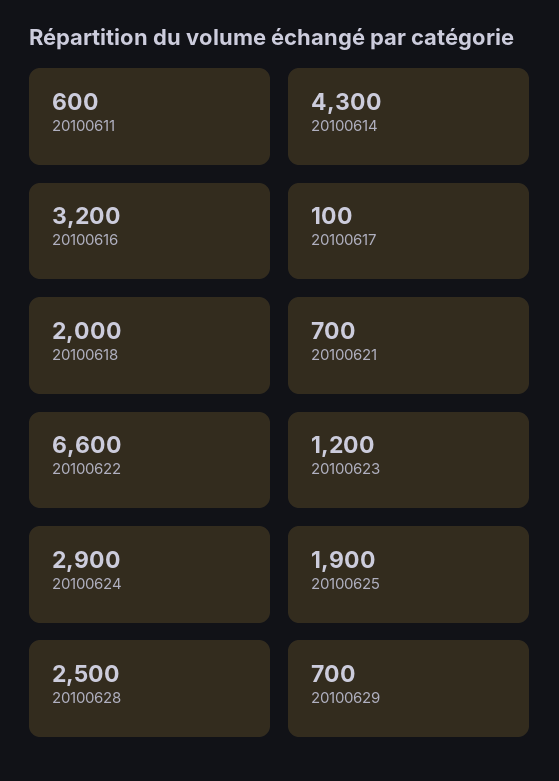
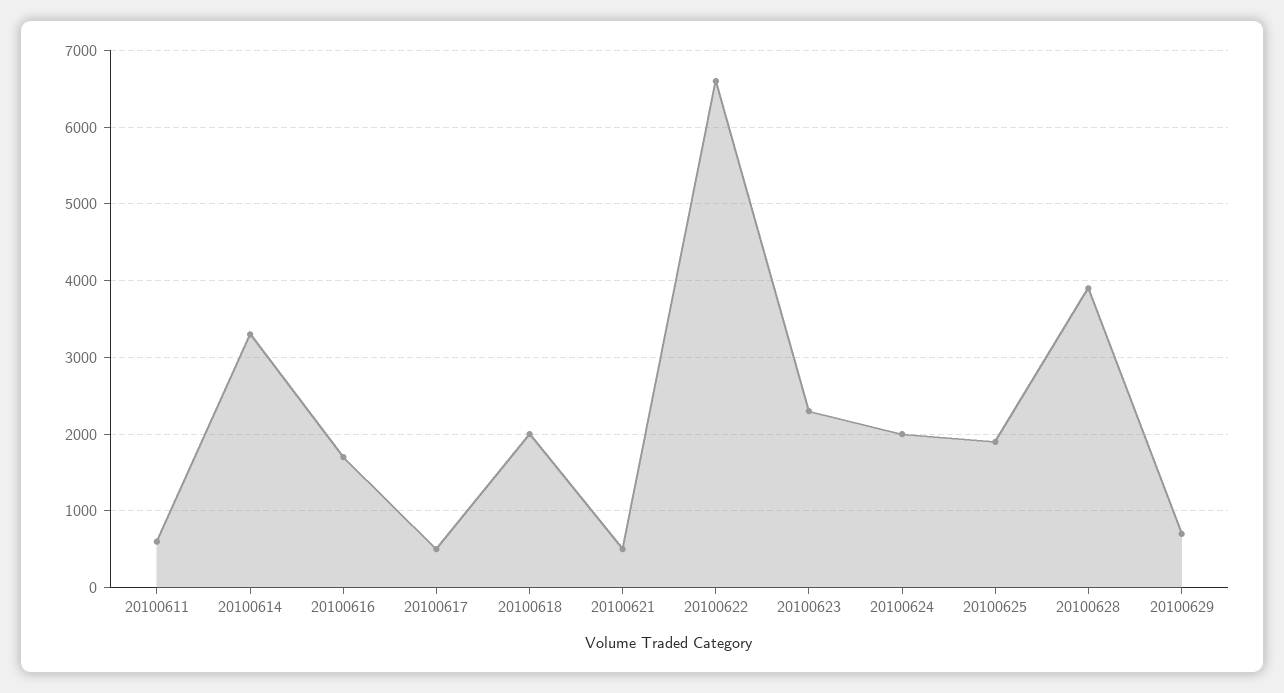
20100614: 4300 -> 3300
20100616: 3200 -> 1700
20100617: 100 -> 500
20100621: 700 -> 500
20100623: 1200 -> 2300
20100624: 2900 -> 2000
20100628: 2500 -> 3900

